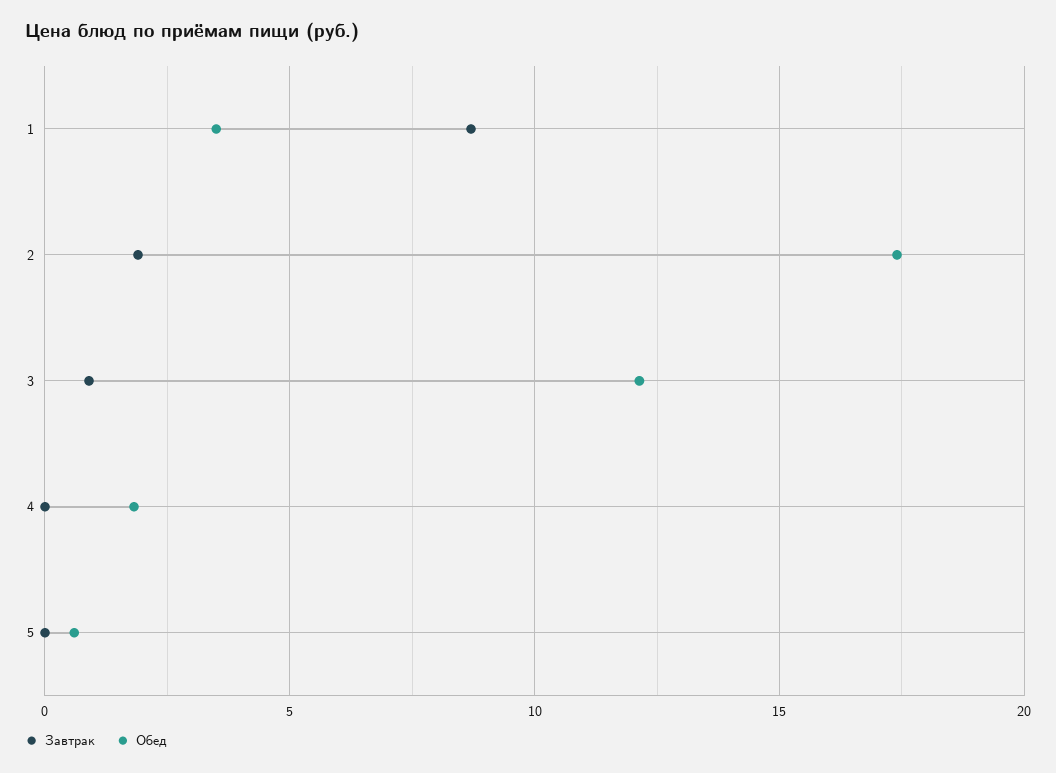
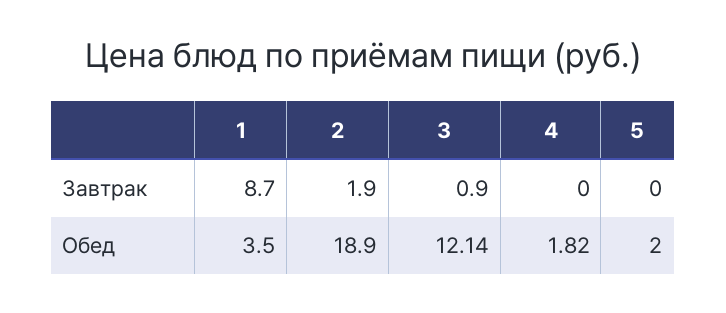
Обед, 2: 17.5 -> 18.9
Обед, 5: 0.5 -> 2

